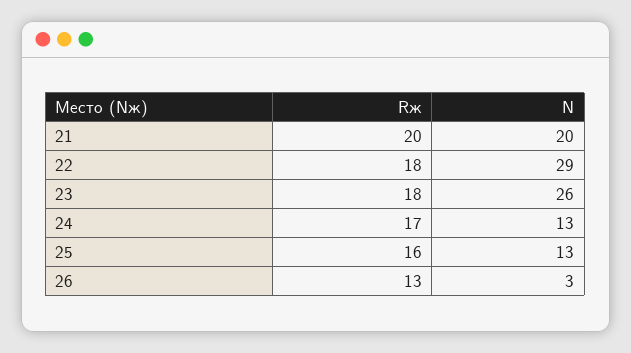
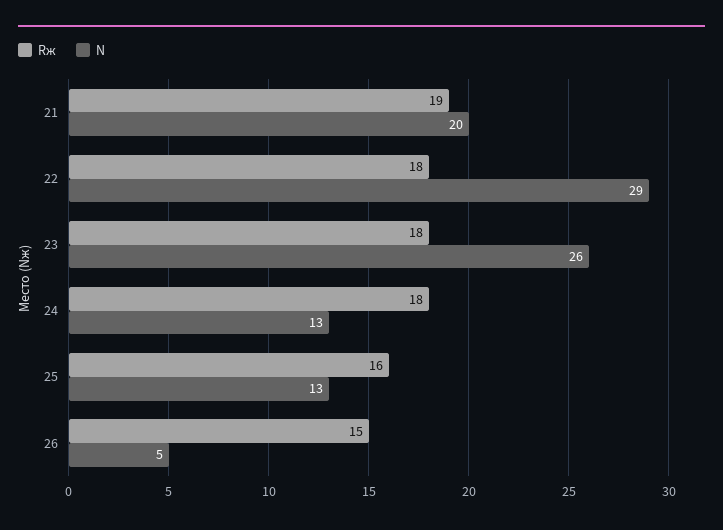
Rж, 21: 20 -> 19
Rж, 24: 17 -> 18
Rж, 26: 13 -> 15
N, 26: 3 -> 5

